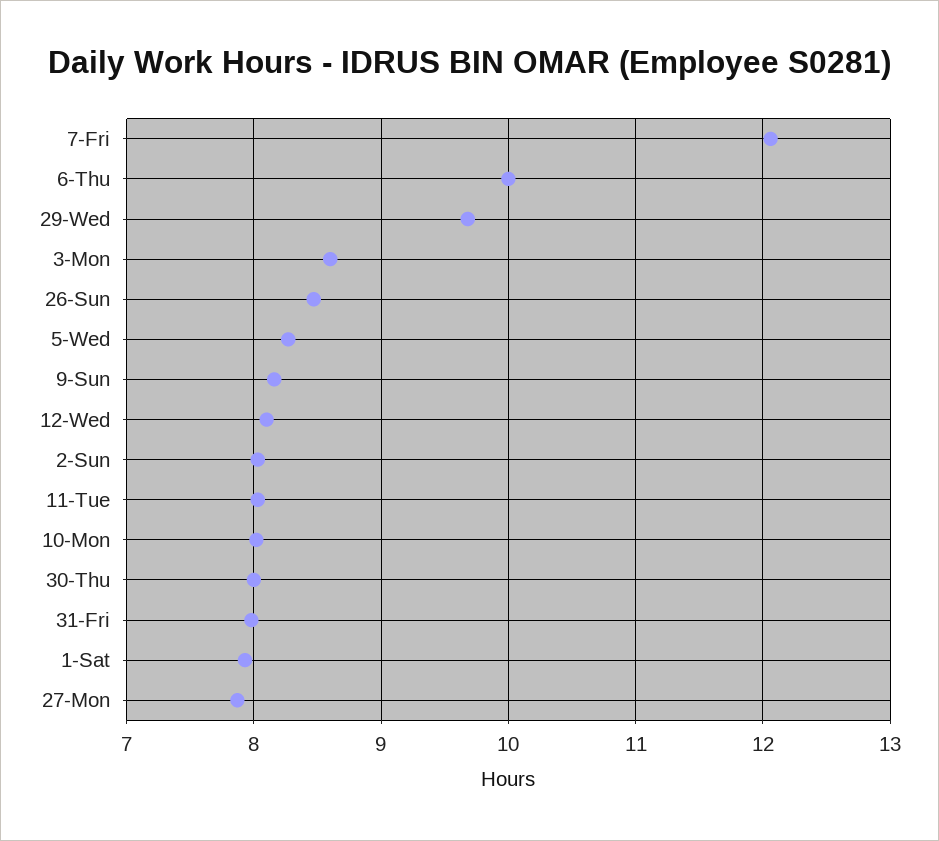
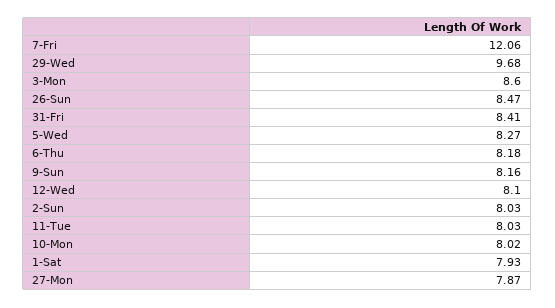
6-Thu: 10 -> 8.18
30-Thu: 8 -> none
31-Fri: 8 -> 8.41

